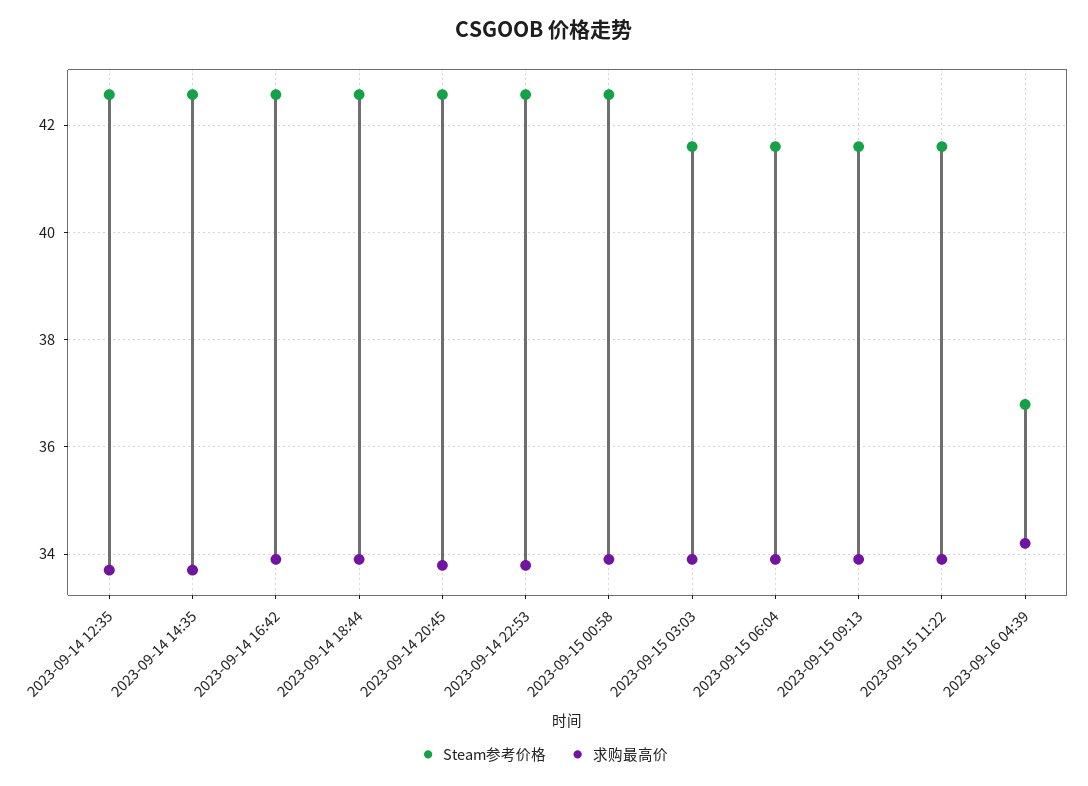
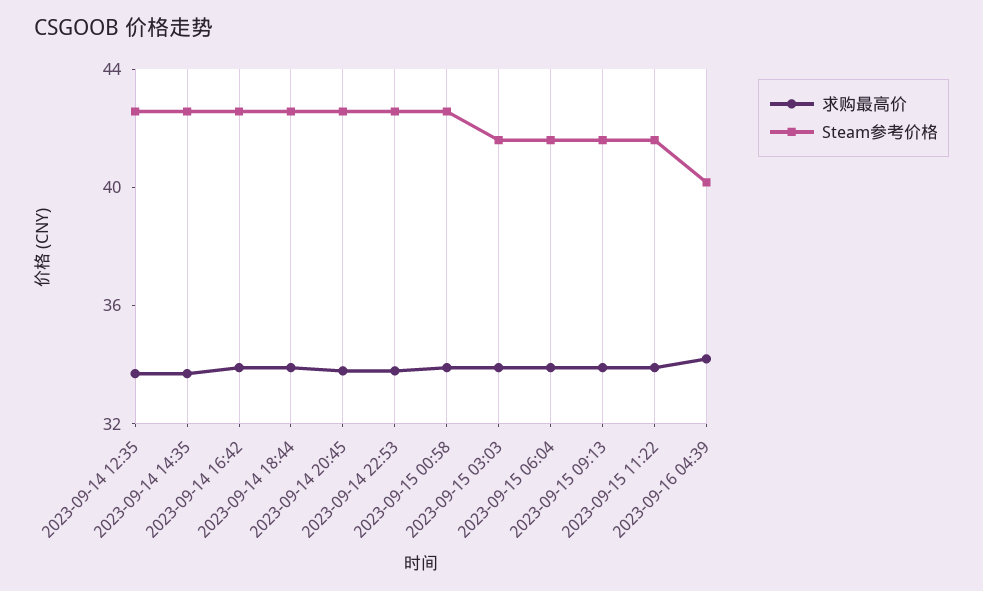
Steam参考价格, 2023-09-16 04:39: 36.8 -> 40

